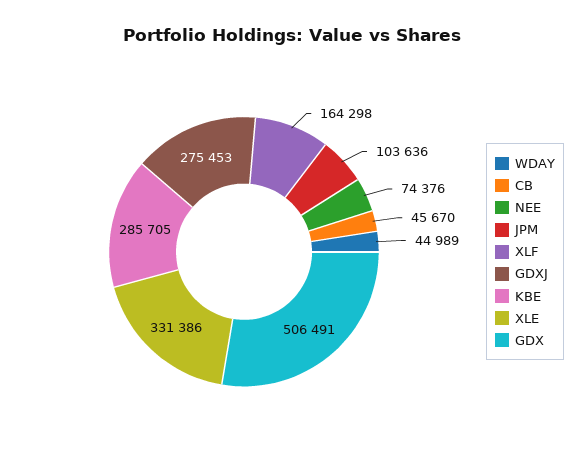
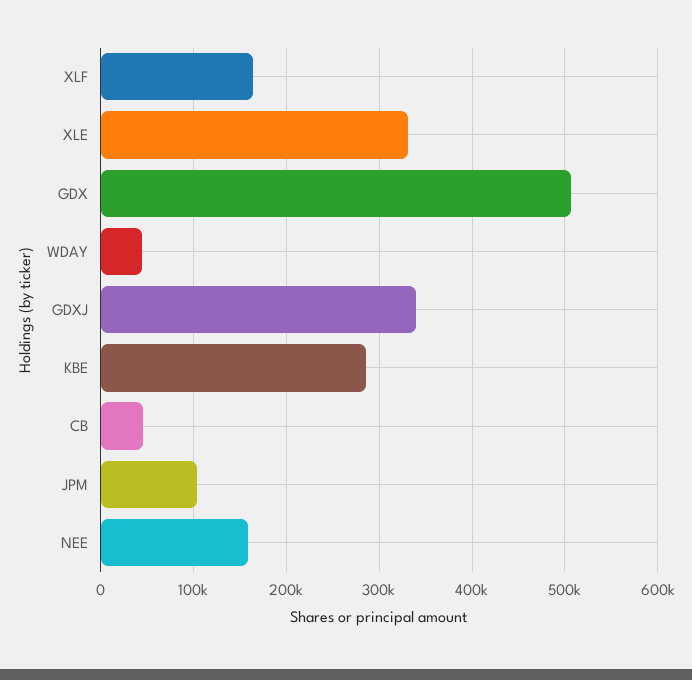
NEE: 74376 -> 160000
GDXJ: 275453 -> 340000

